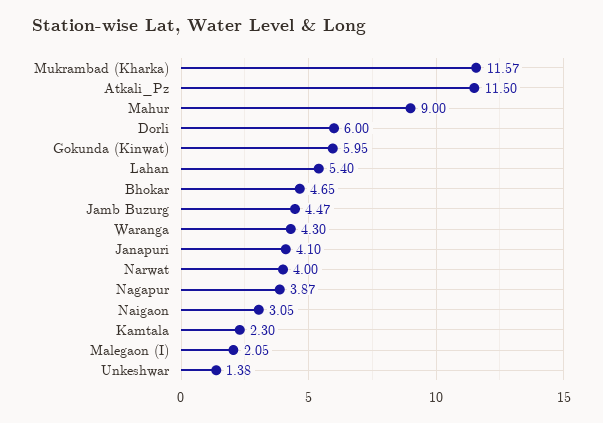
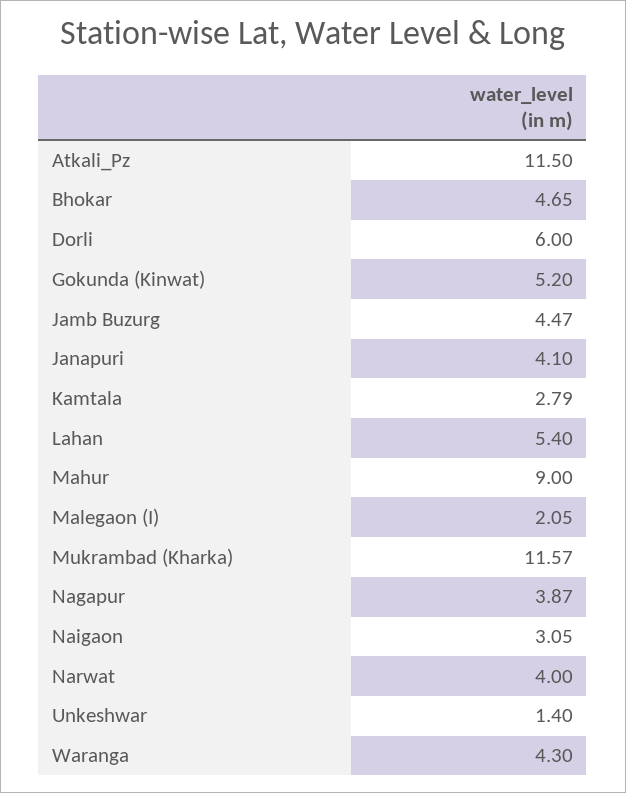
Gokunda (Kinwat): 5.95 -> 5.2
Kamtala: 2.3 -> 2.79
Unkeshwar: 1.38 -> 1.4

